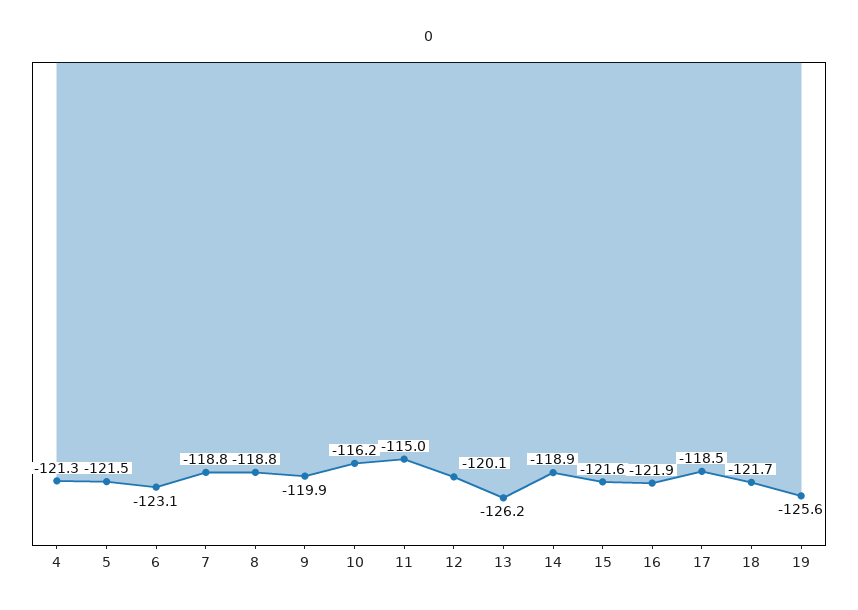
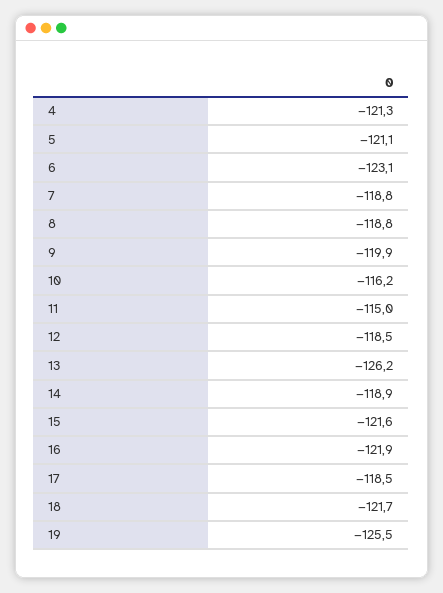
5: -121.5 -> -121.1
12: -120.1 -> -118.5
19: -125.6 -> -125.5

